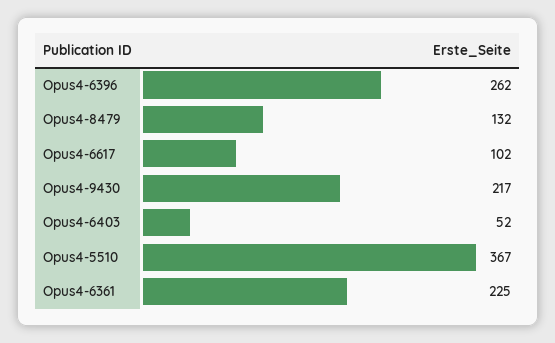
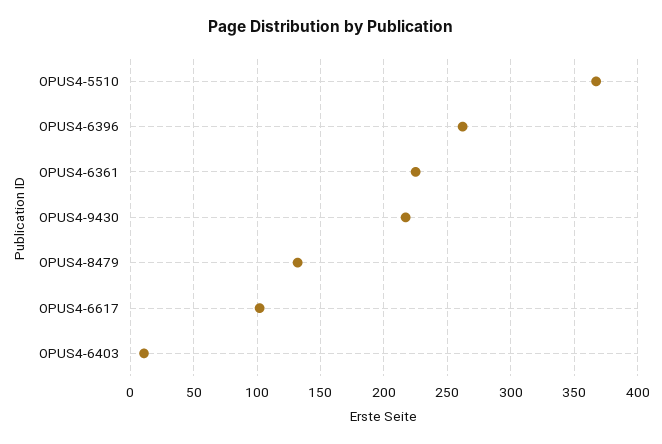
Opus4-6403: 52 -> 10

